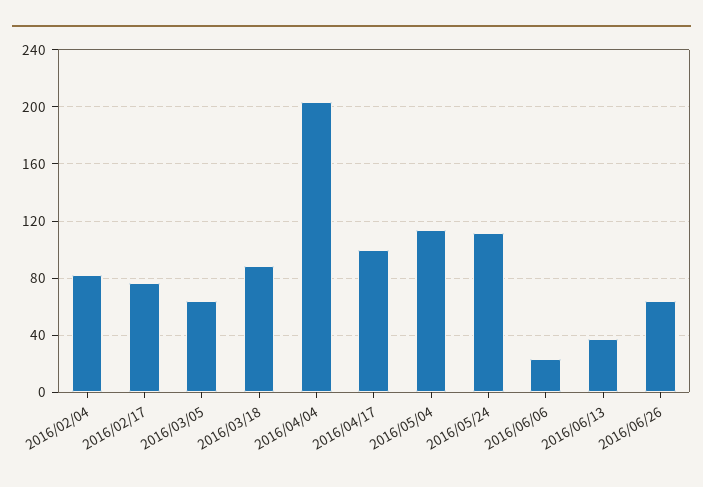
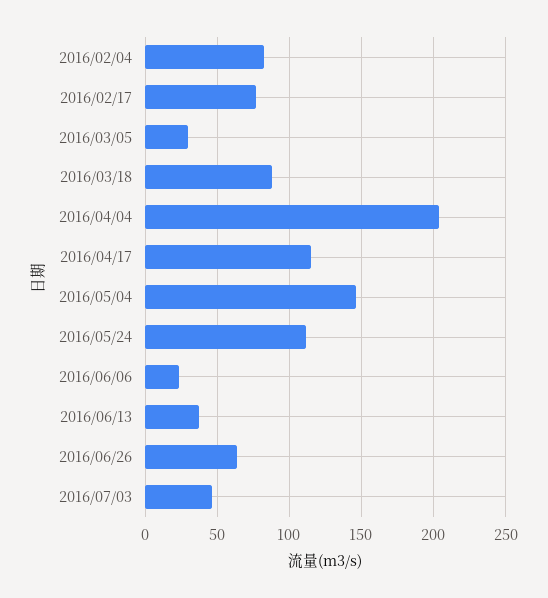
2016/03/05: 65 -> 30
2016/04/17: 100 -> 115
2016/05/04: 115 -> 145
2016/07/03: none -> 45

